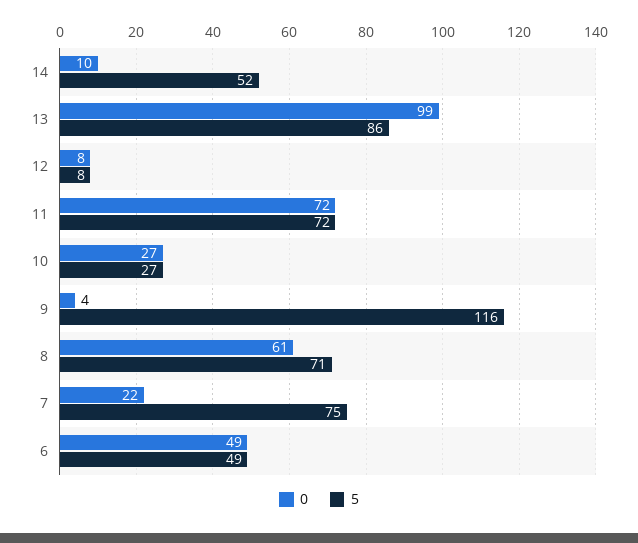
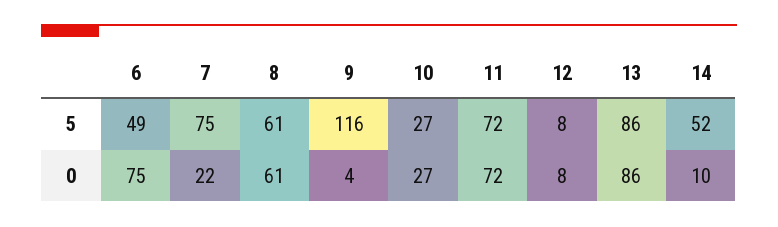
0, 13: 99 -> 86
5, 8: 71 -> 61
0, 6: 49 -> 75

